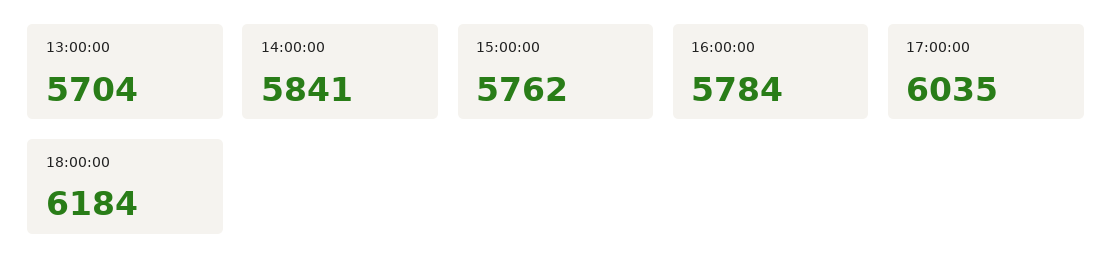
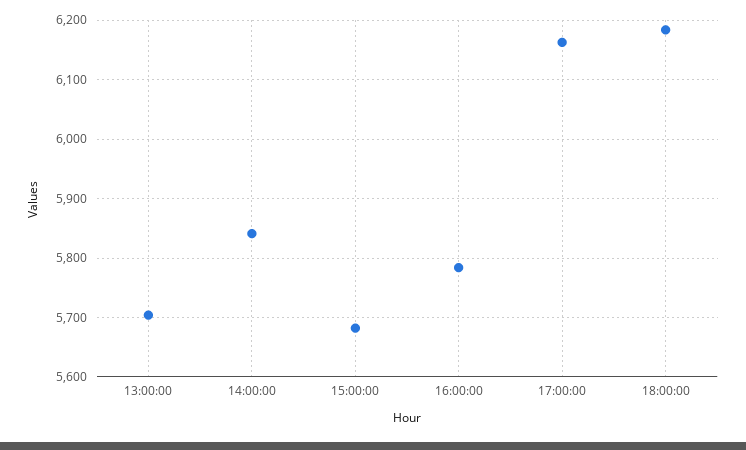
15:00:00: 5762 -> 5680
17:00:00: 6035 -> 6160

